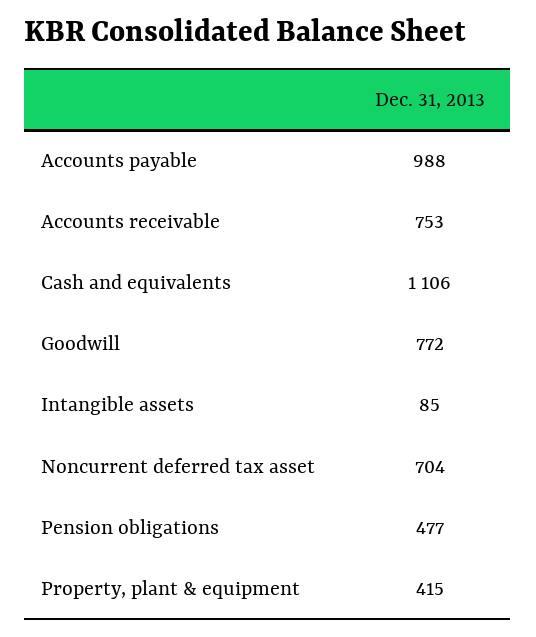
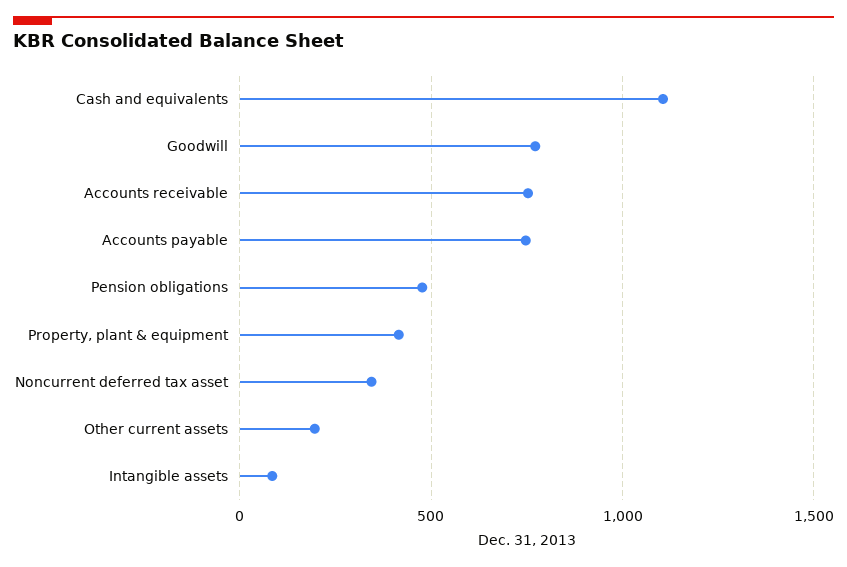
Accounts payable: 988 -> 750
Noncurrent deferred tax asset: 704 -> 350
Other current assets: none -> 200

